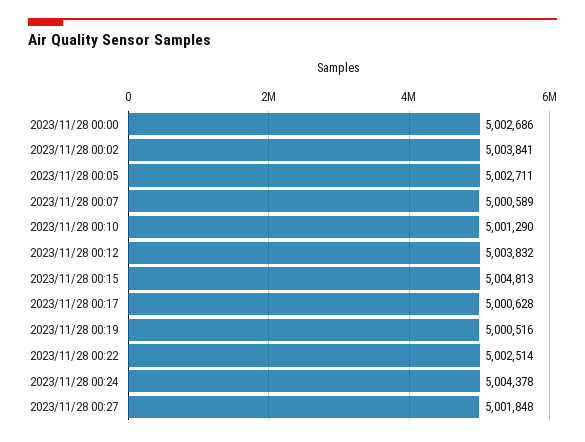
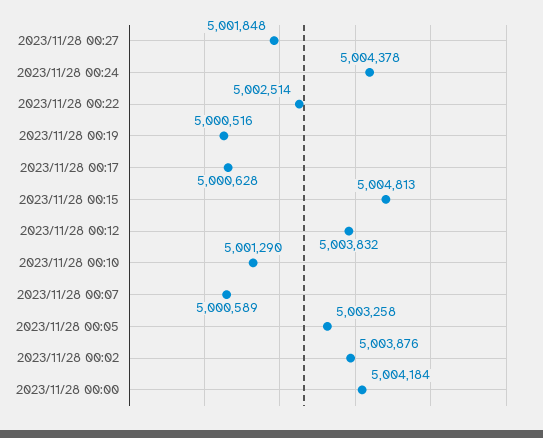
2023/11/28 00:00: 5002686 -> 5004184
2023/11/28 00:02: 5003841 -> 5003876
2023/11/28 00:05: 5002711 -> 5003258

